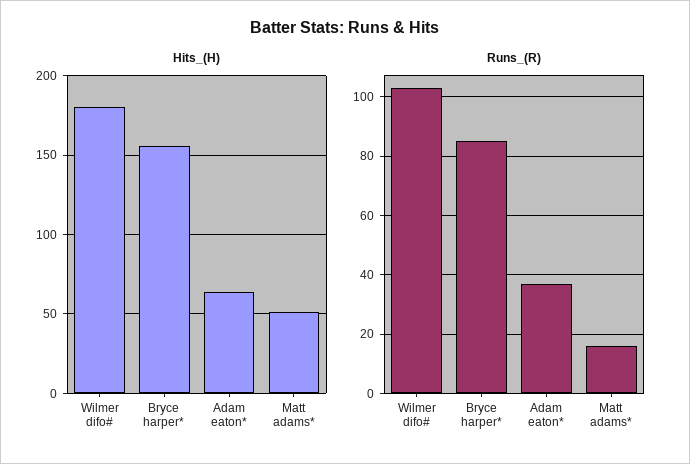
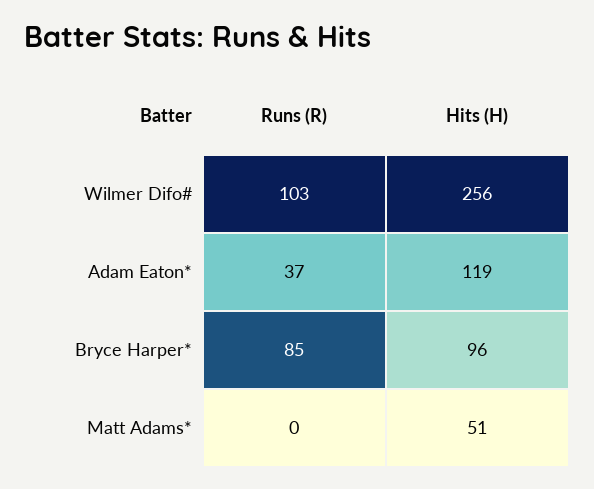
Hits_(H), Wilmer difo#: 180 -> 256
Hits_(H), Bryce harper*: 155 -> 96
Hits_(H), Adam eaton*: 65 -> 119
Runs_(R), Matt adams*: 15 -> 0

